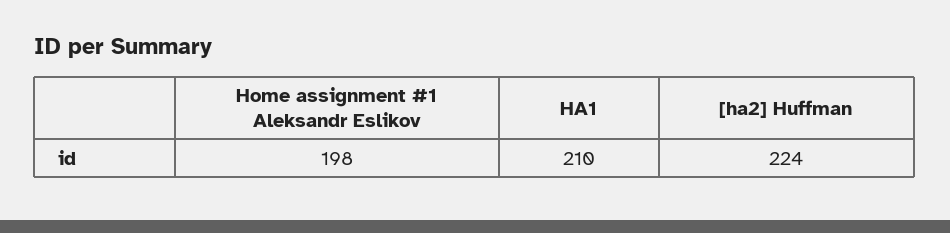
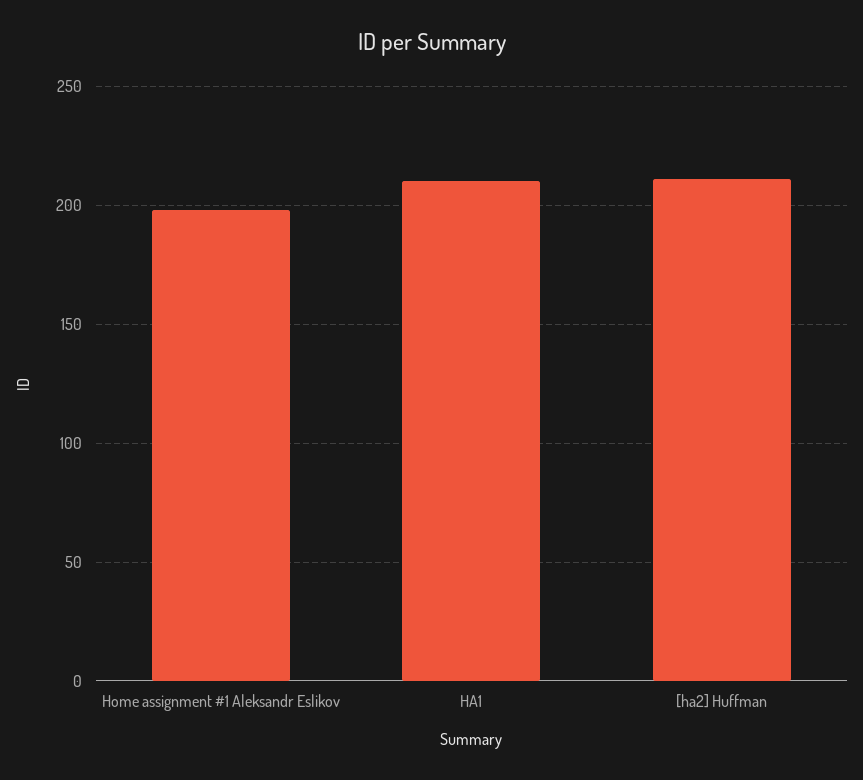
[ha2] Huffman: 224 -> 210

